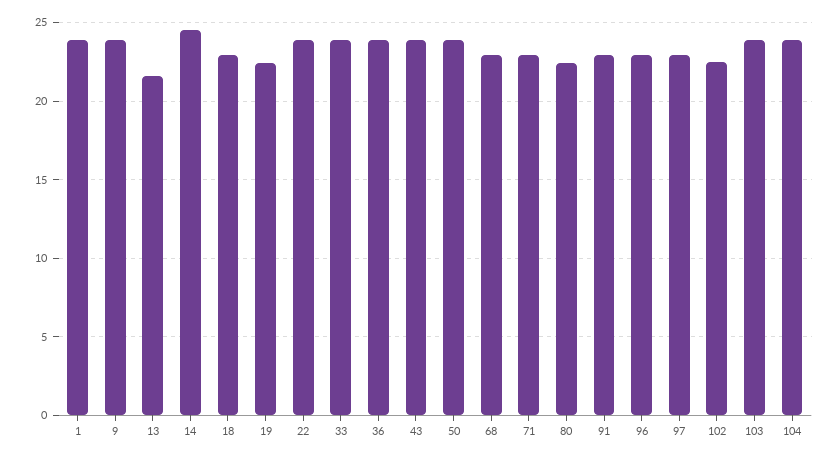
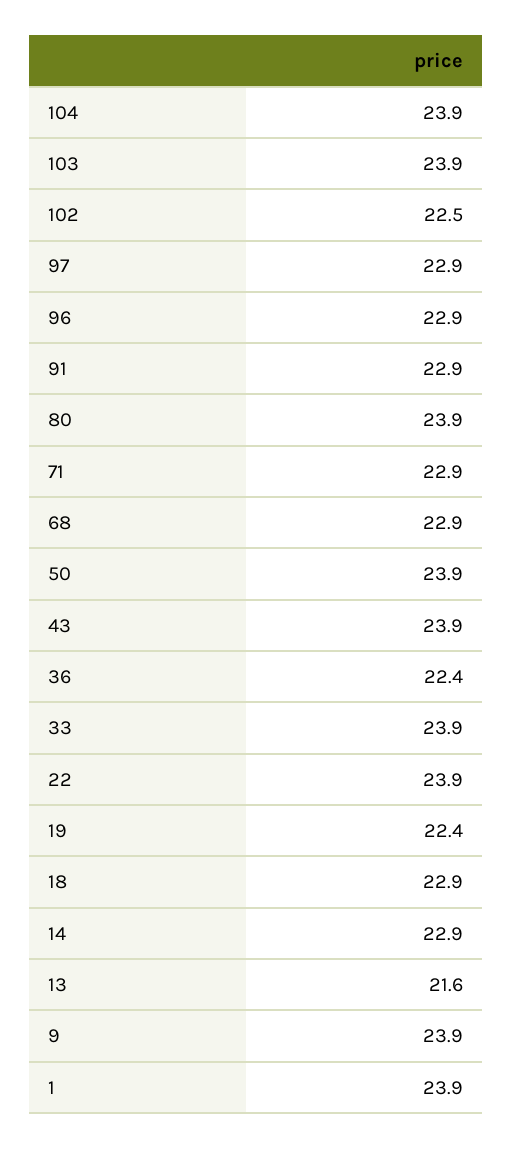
14: 24.5 -> 22.9
36: 24 -> 22.4
80: 22.5 -> 23.9

